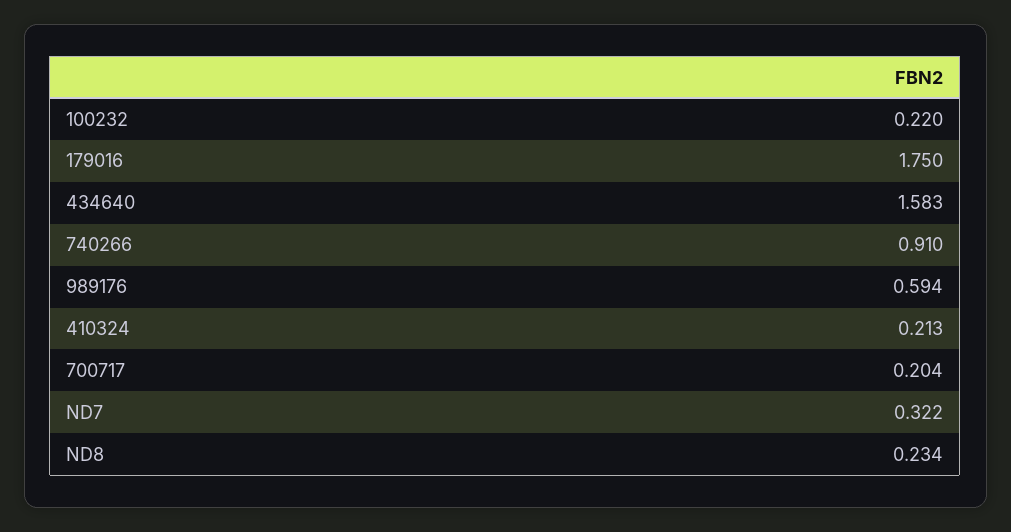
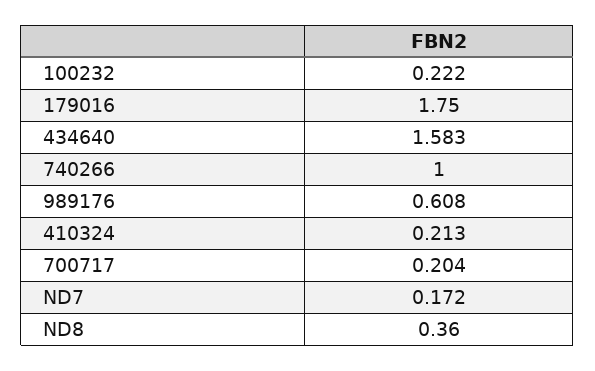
100232: 0.22 -> 0.222
740266: 0.91 -> 1
989176: 0.594 -> 0.608
ND7: 0.322 -> 0.172
ND8: 0.234 -> 0.36

